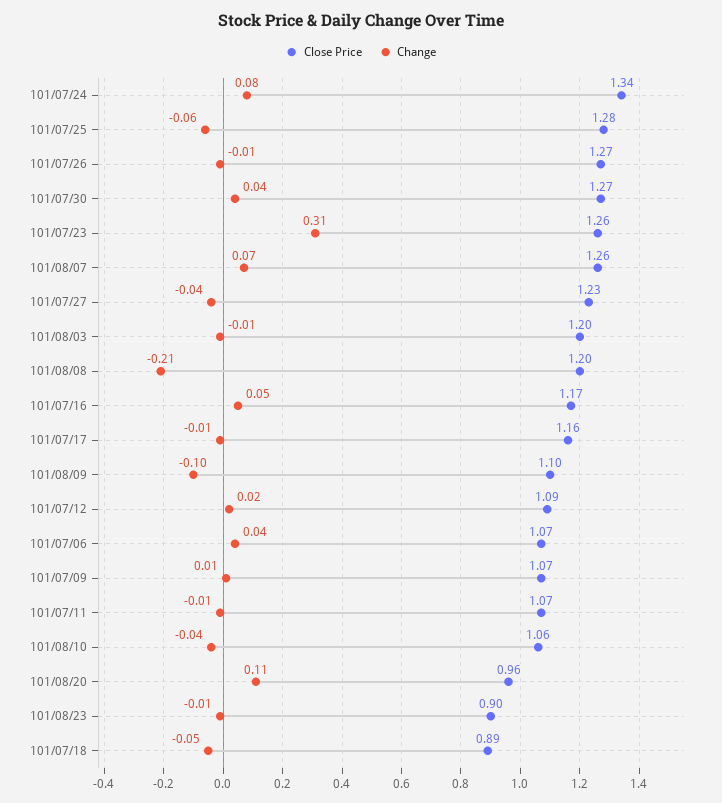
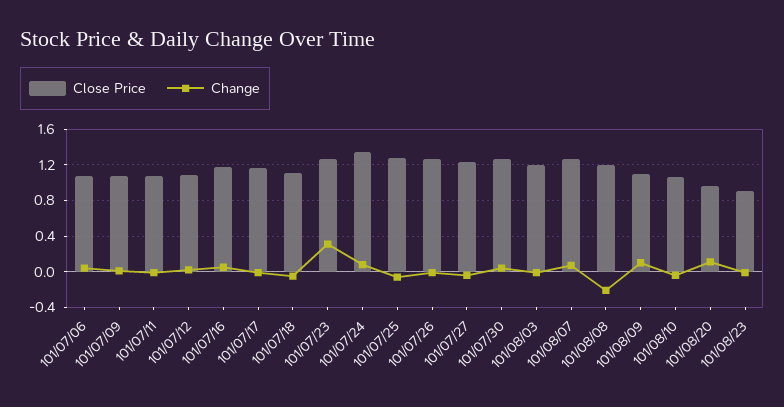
Change, 101/08/09: -0.1 -> 0.1
Close Price, 101/07/18: 0.89 -> 1.1

